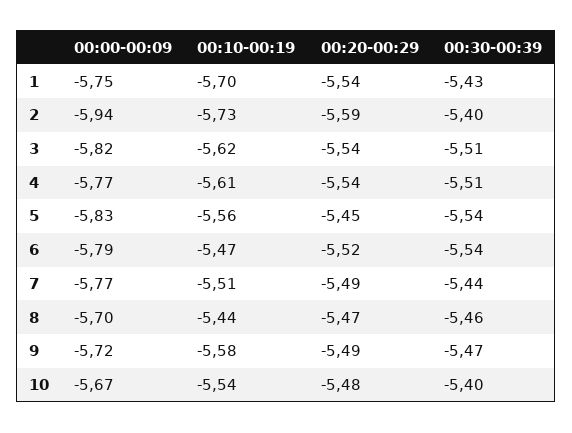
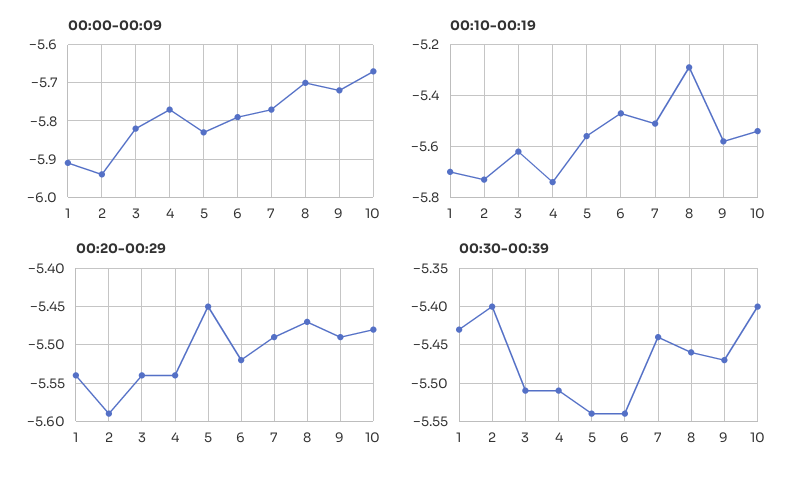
00:00-00:09, 1: -5.75 -> -5.9
00:10-00:19, 4: -5.61 -> -5.75
00:10-00:19, 8: -5.44 -> -5.3

